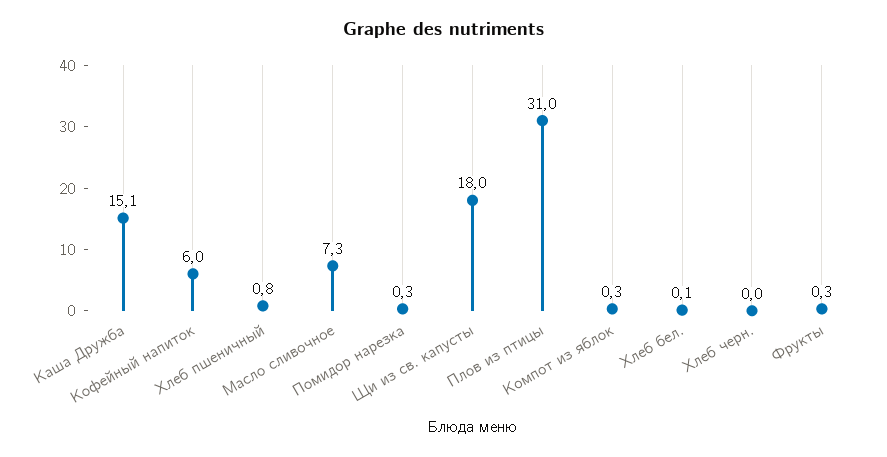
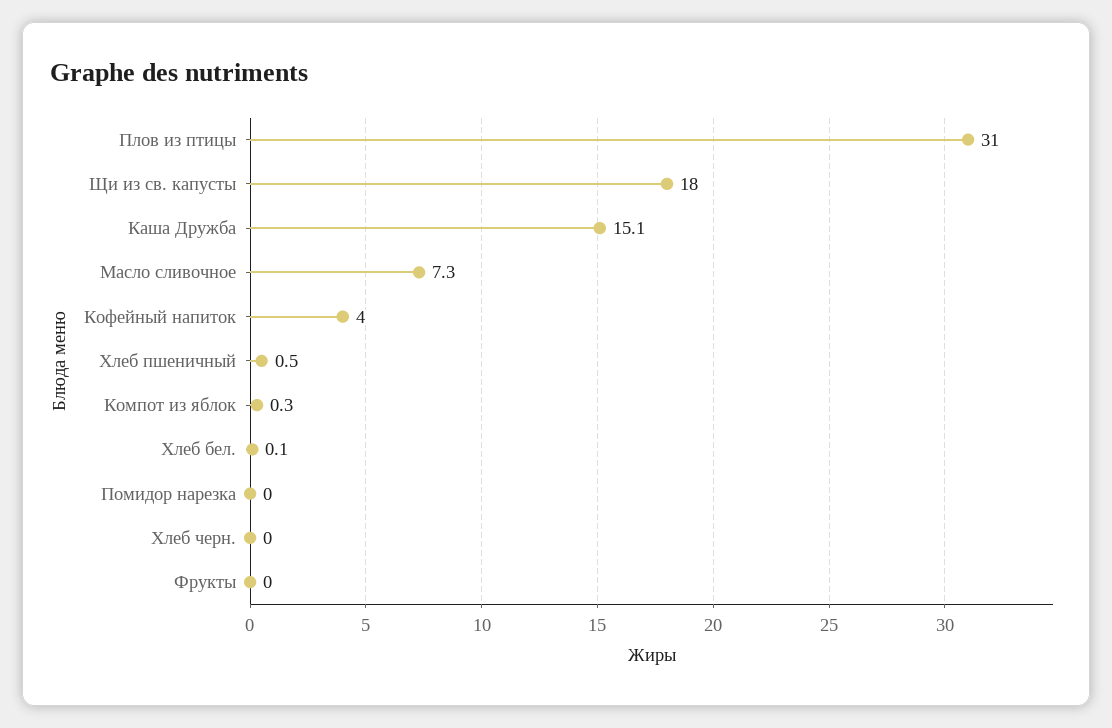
Кофейный напиток: 6 -> 4
Хлеб пшеничный: 0.8 -> 0.5
Помидор нарезка: 0.3 -> 0
Фрукты: 0.3 -> 0

